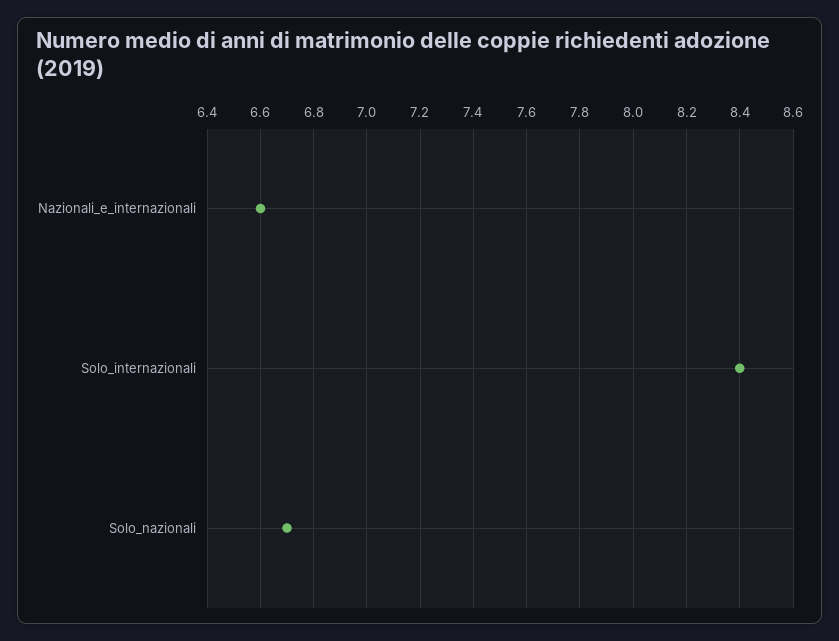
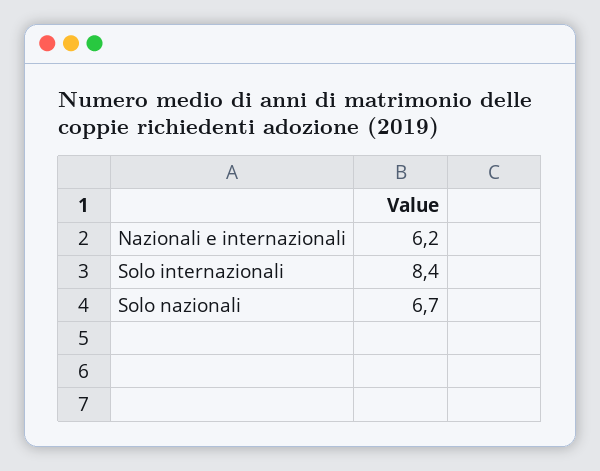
Nazionali_e_internazionali: 6.6 -> 6.2

